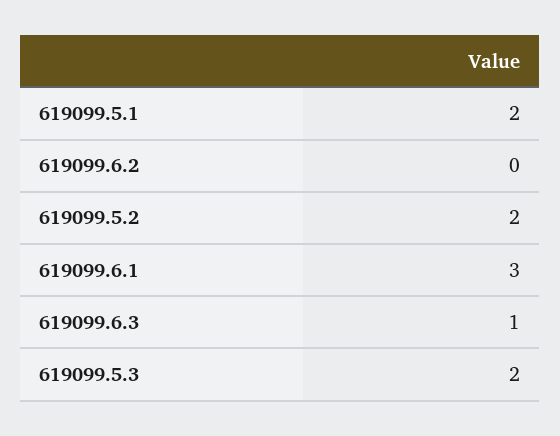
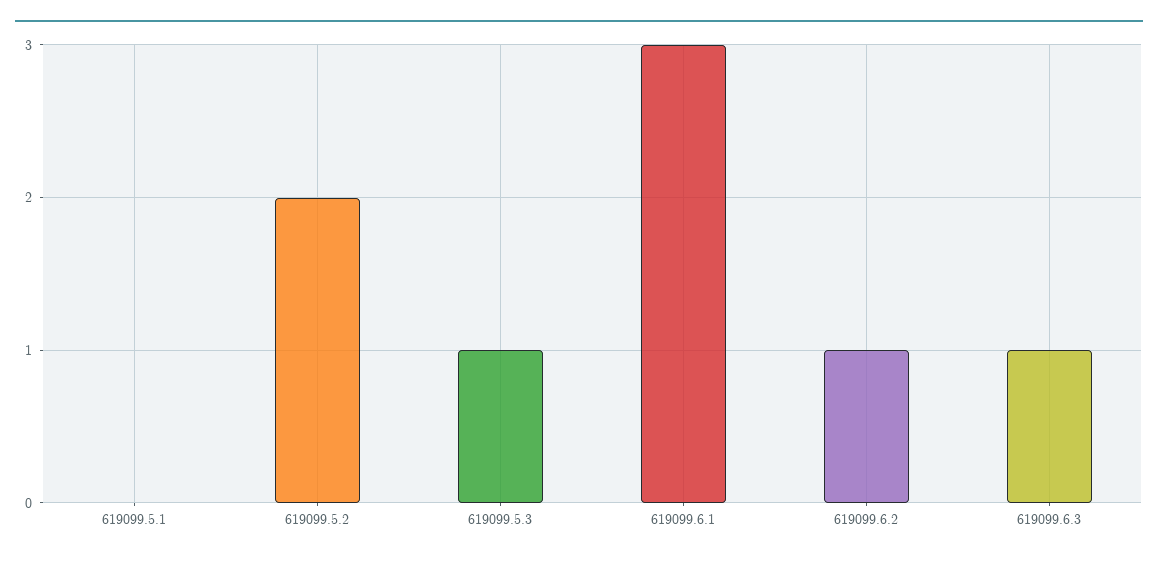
619099.5.1: 2 -> 0
619099.6.2: 0 -> 1
619099.5.3: 2 -> 1

